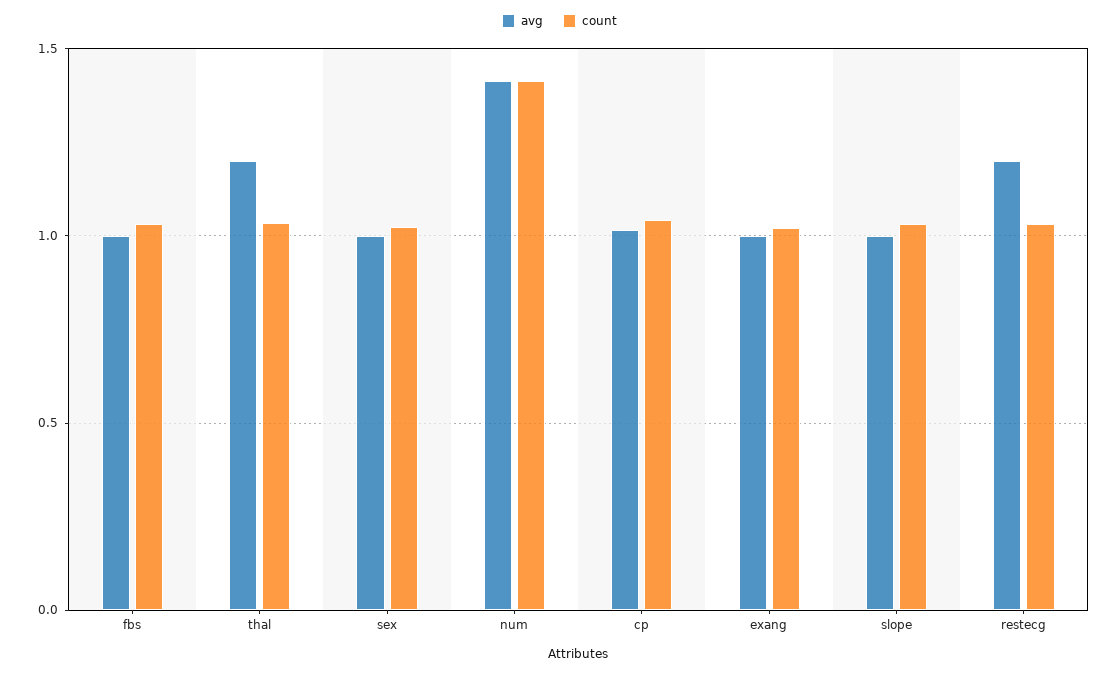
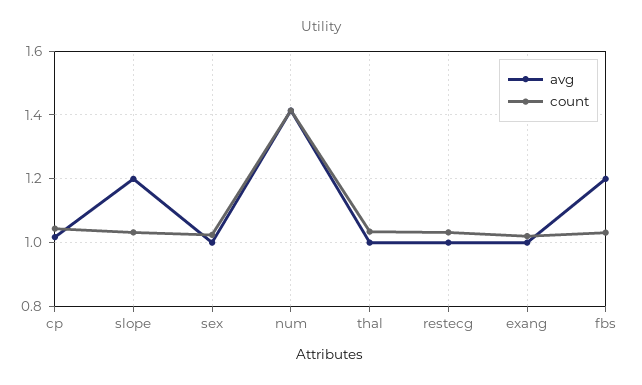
avg, fbs: 1 -> 1.2
avg, thal: 1.2 -> 1
avg, slope: 1 -> 1.2
avg, restecg: 1.2 -> 1

